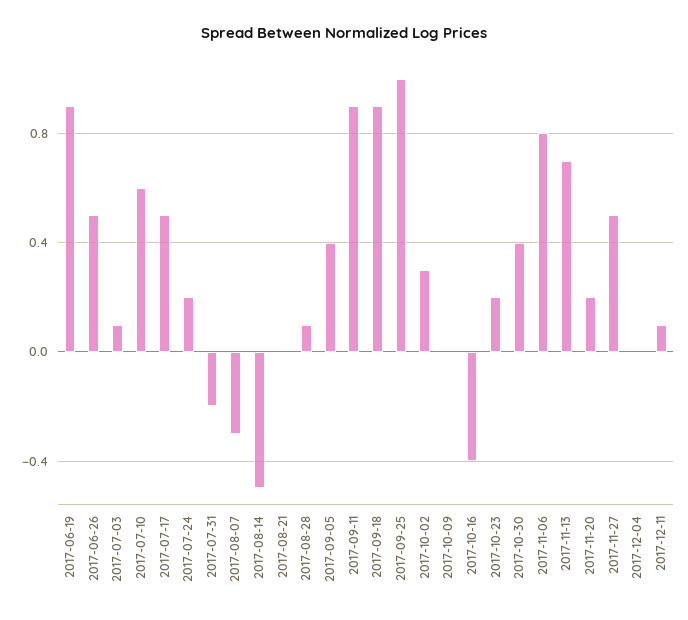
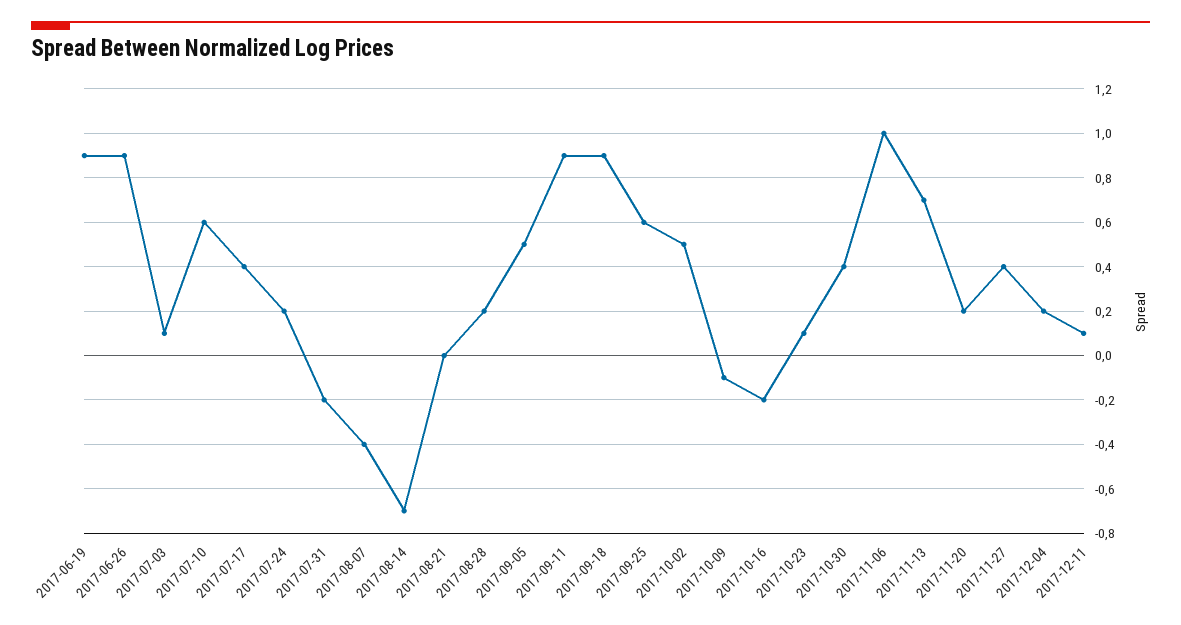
2017-06-26: 0.5 -> 0.9
2017-07-17: 0.5 -> 0.4
2017-08-07: -0.3 -> -0.4
2017-08-14: -0.5 -> -0.7
2017-08-28: 0.1 -> 0.2
2017-09-05: 0.4 -> 0.5
2017-09-25: 1 -> 0.6
2017-10-02: 0.3 -> 0.5
2017-10-09: 0 -> -0.1
2017-10-16: -0.4 -> -0.2
2017-10-23: 0.2 -> 0.1
2017-11-06: 0.8 -> 1
2017-11-27: 0.5 -> 0.4
2017-12-04: 0 -> 0.2

